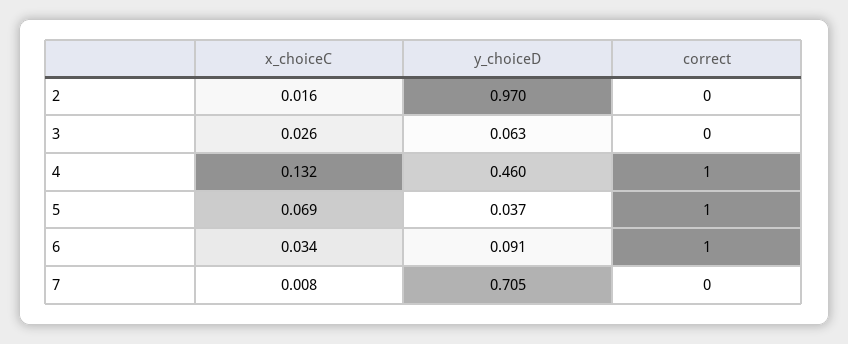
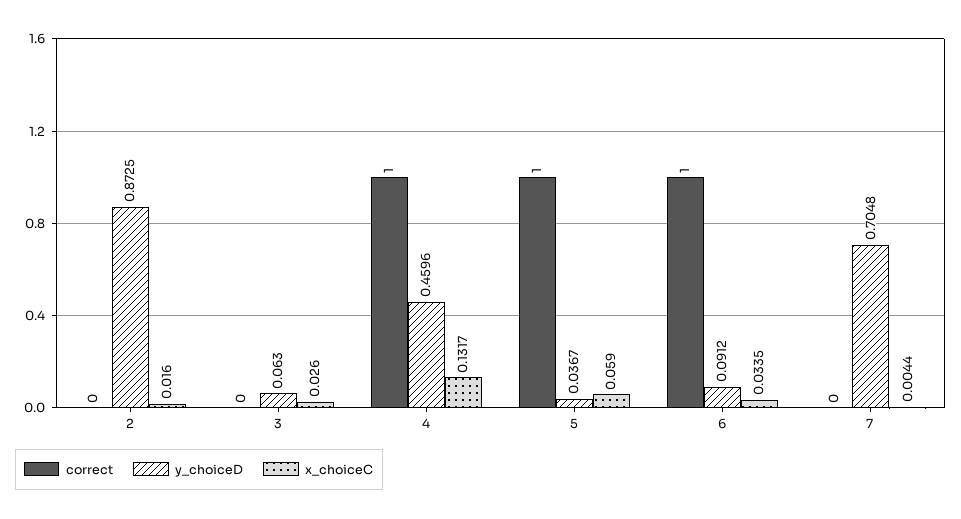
y_choiceD, 2: 0.97 -> 0.8725
x_choiceC, 5: 0.069 -> 0.059
x_choiceC, 7: 0.008 -> 0.0044

